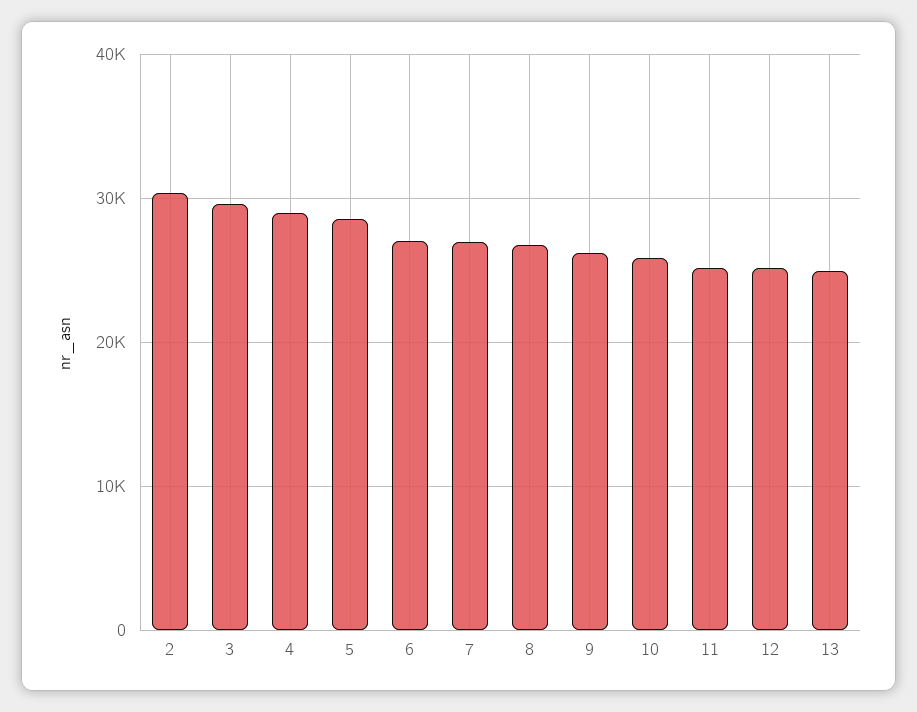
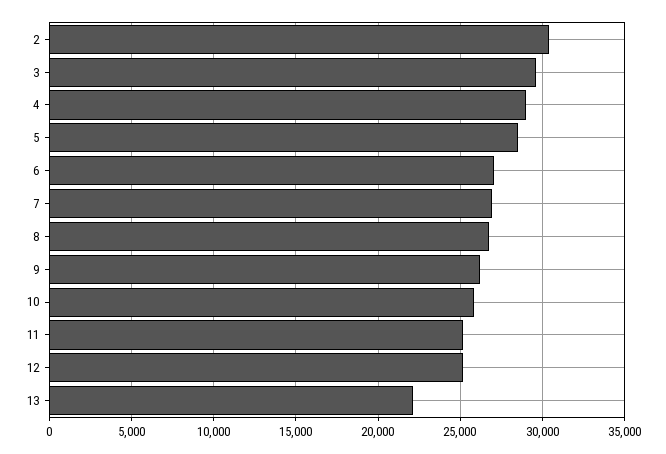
13: 25000 -> 22000

